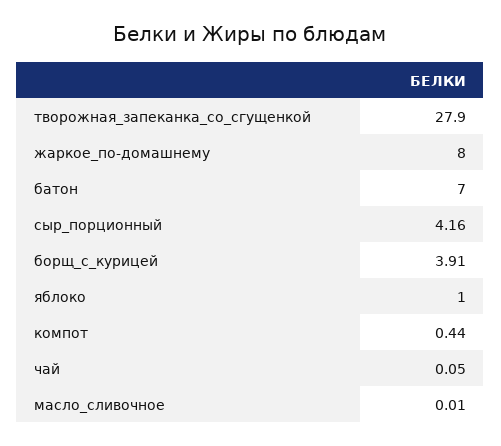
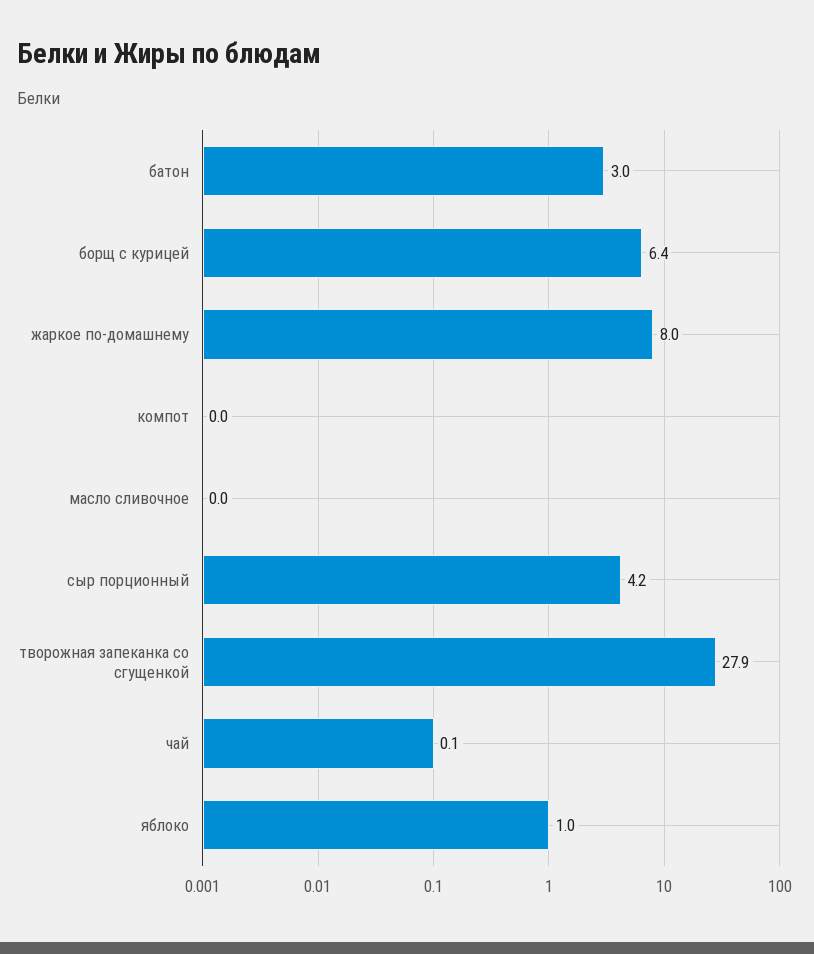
батон: 7 -> 3
борщ_с_курицей: 3.91 -> 6.4
компот: 0.44 -> 0

